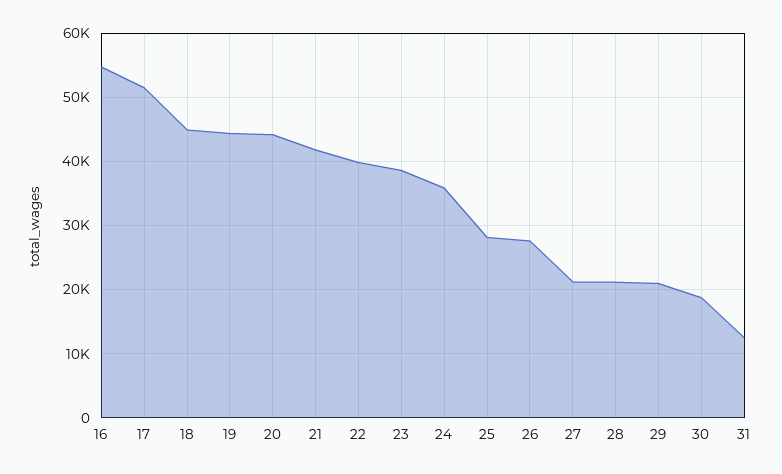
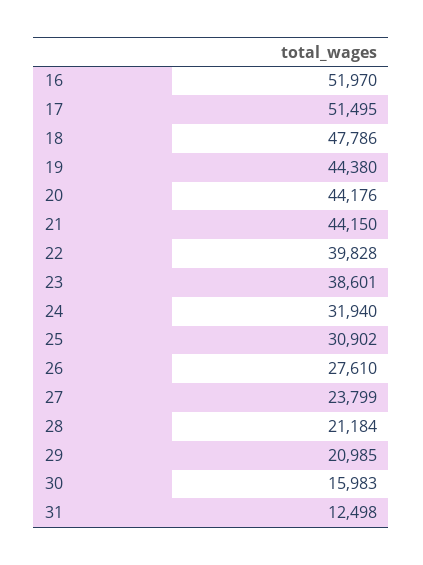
16: 55000 -> 51970
18: 45000 -> 47786
21: 42000 -> 44150
24: 36000 -> 31940
25: 28000 -> 30902
27: 21000 -> 23799
30: 19000 -> 15983

